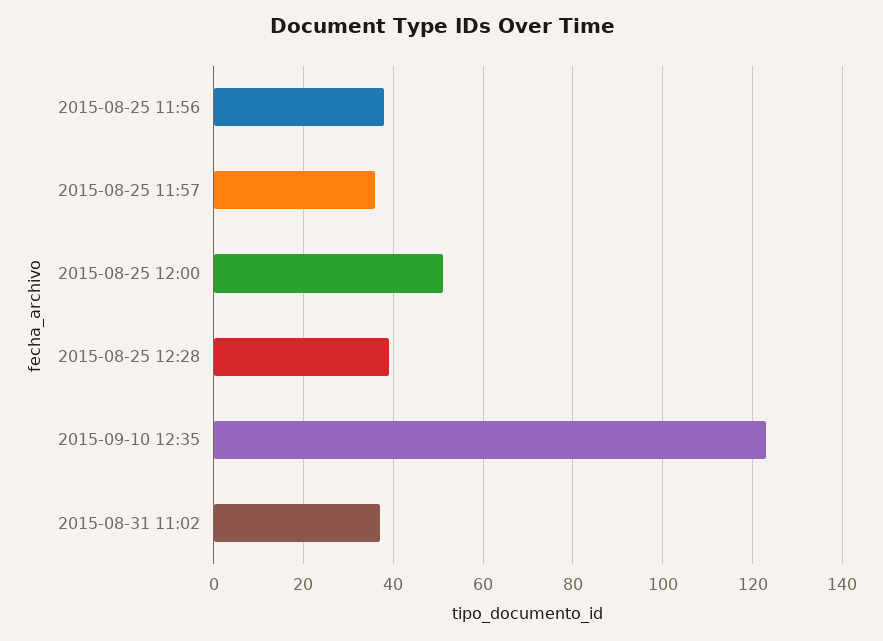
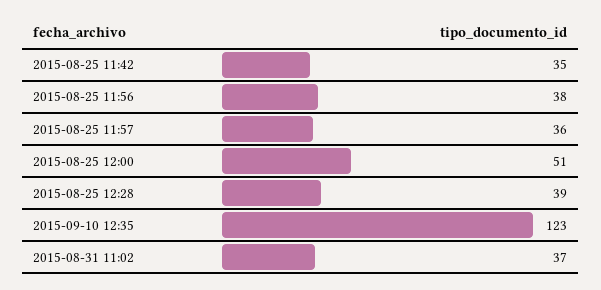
2015-08-25 11:42: none -> 35

